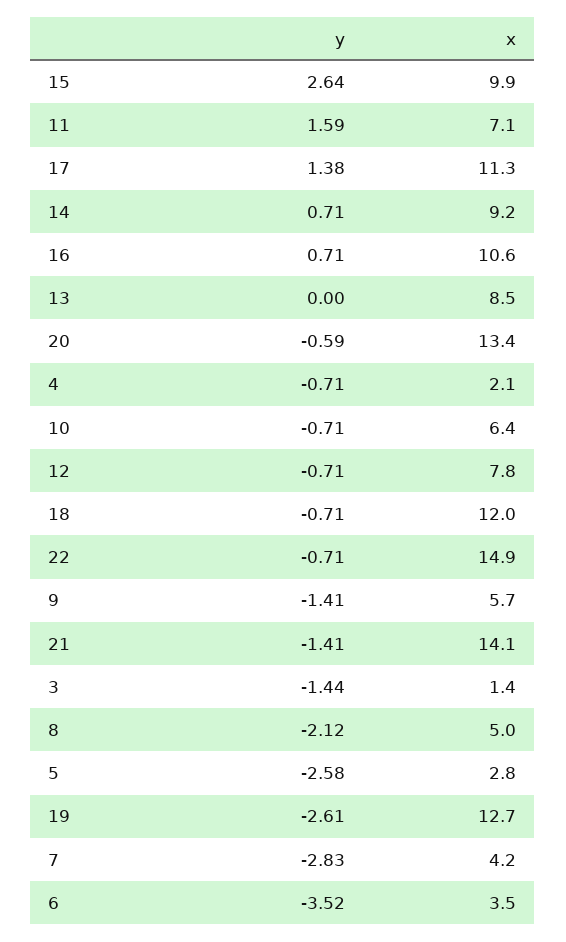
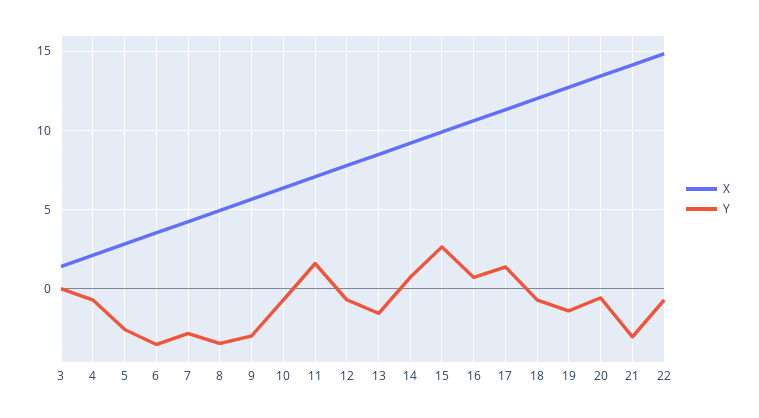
y, 13: 0 -> -1.5
y, 9: -1.41 -> -3
y, 21: -1.41 -> -3
y, 3: -1.44 -> 0
y, 8: -2.12 -> -3.5
y, 19: -2.61 -> -1.5

